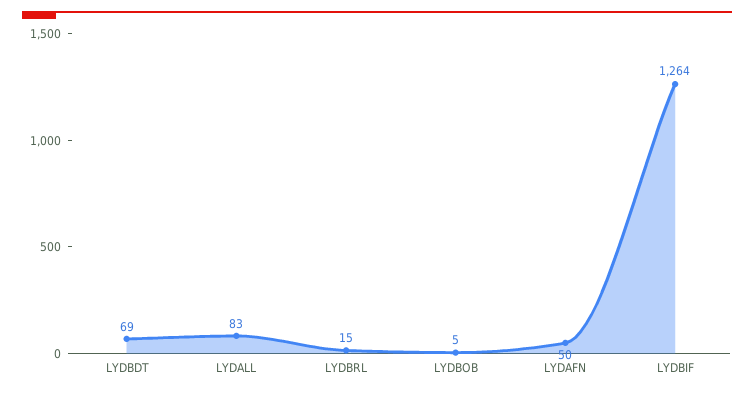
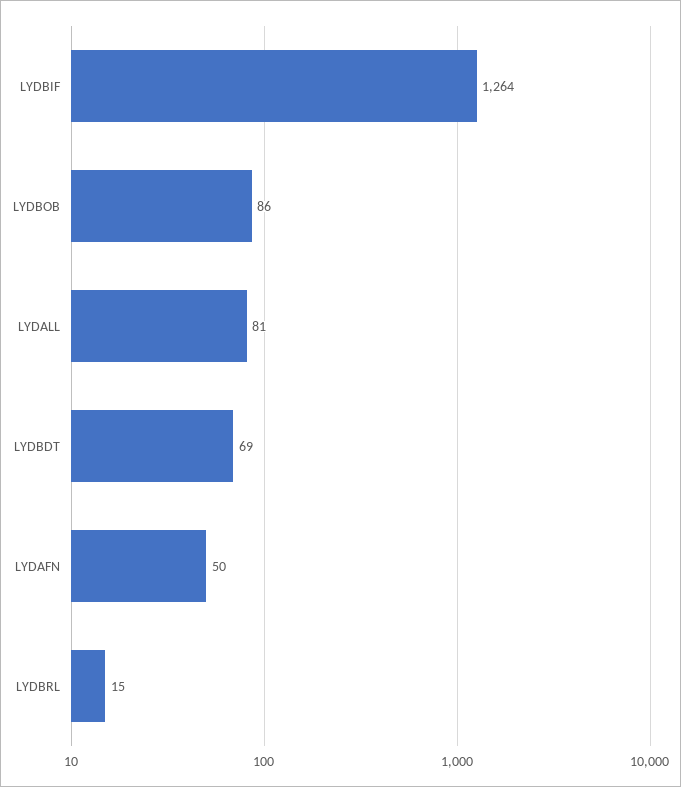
LYDALL: 83 -> 81
LYDBOB: 5 -> 86

